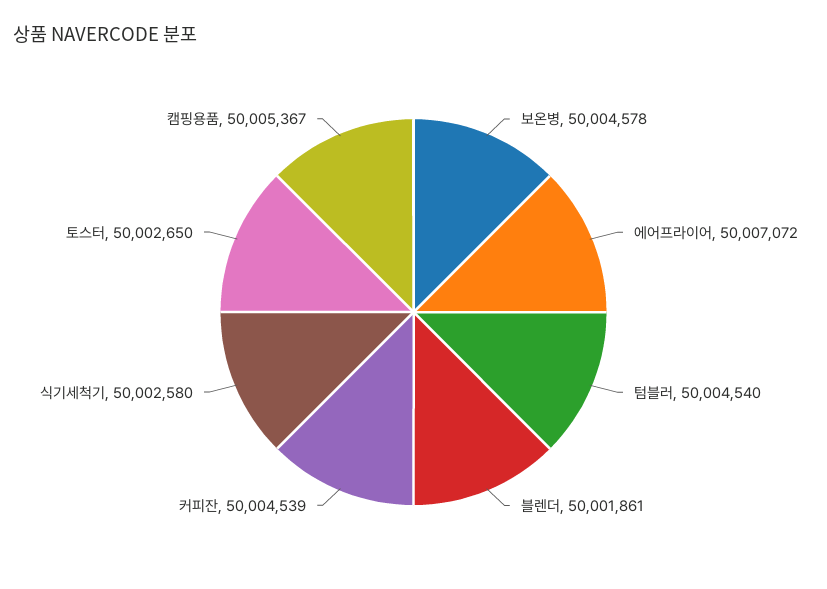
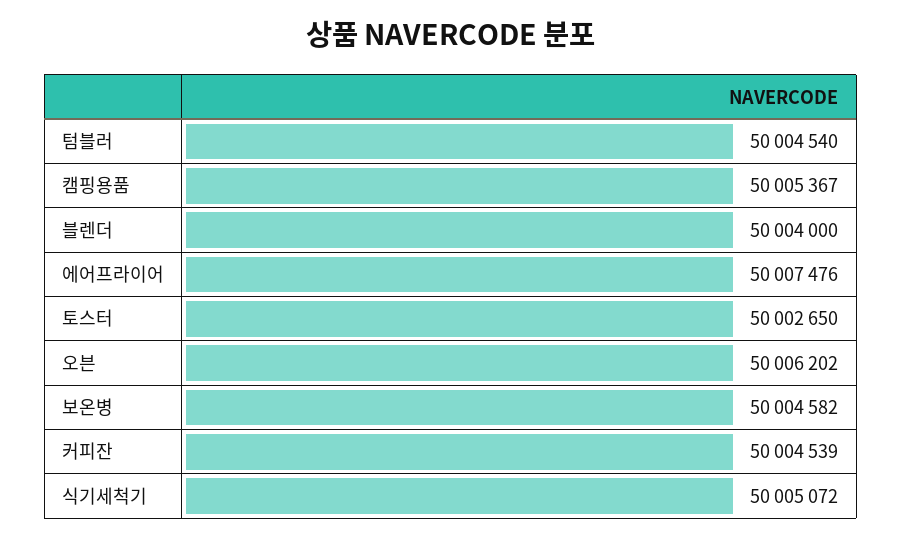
보온병: 50004578 -> 50004582
에어프라이어: 50007072 -> 50007476
블렌더: 50001861 -> 50004000
식기세척기: 50002580 -> 50005072
오븐: none -> 50006202

